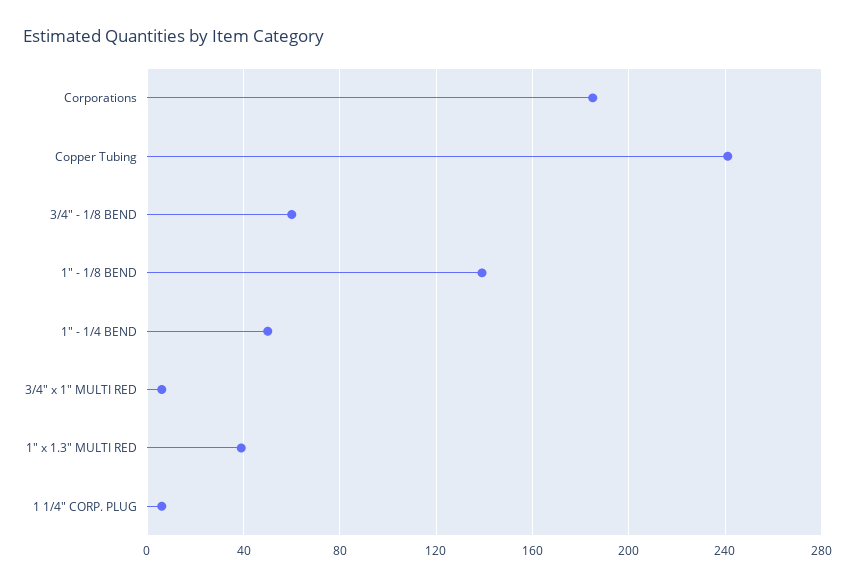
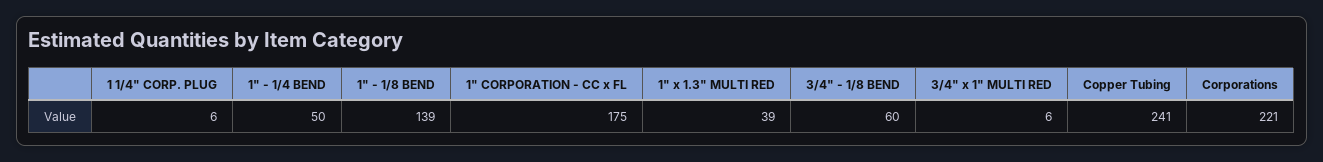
Corporations: 185 -> 221
1" CORPORATION - CC x FL: none -> 175

